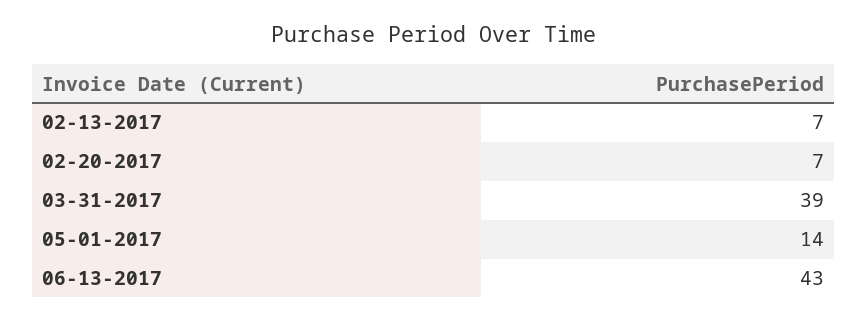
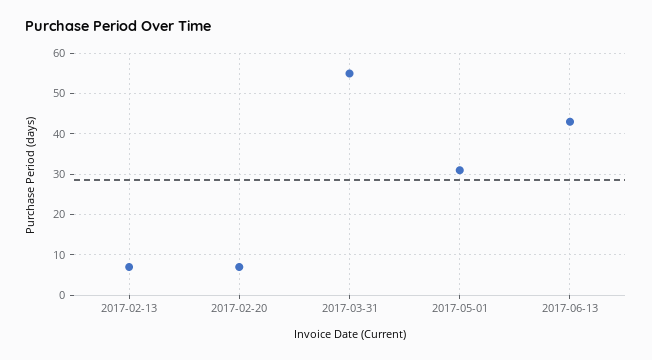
03-31-2017: 39 -> 55
05-01-2017: 14 -> 30

